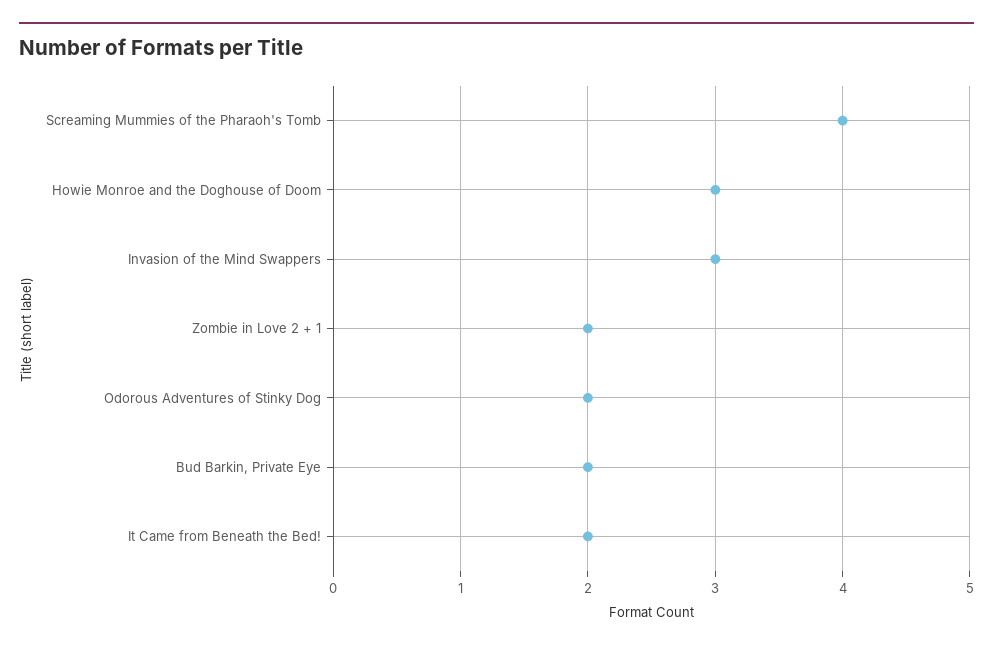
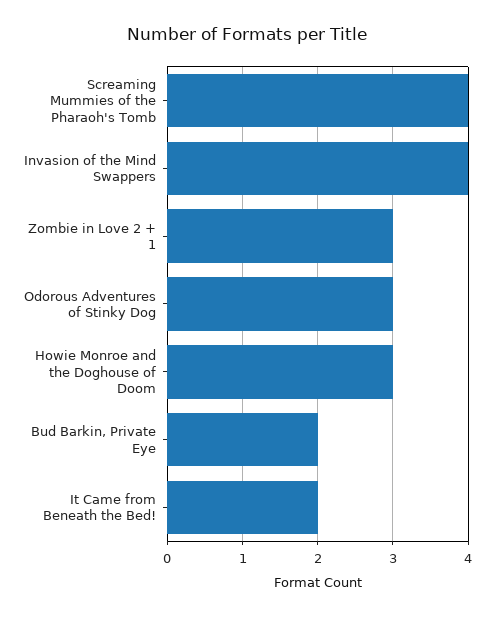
Invasion of the Mind Swappers: 3 -> 4
Zombie in Love 2 + 1: 2 -> 3
Odorous Adventures of Stinky Dog: 2 -> 3

